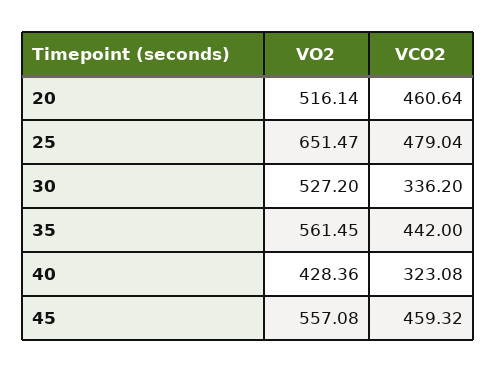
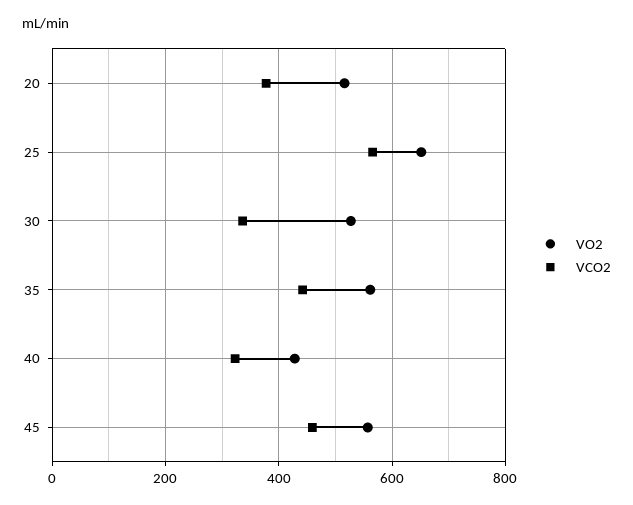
VCO2, 20: 460.64 -> 380
VCO2, 25: 479.04 -> 560

